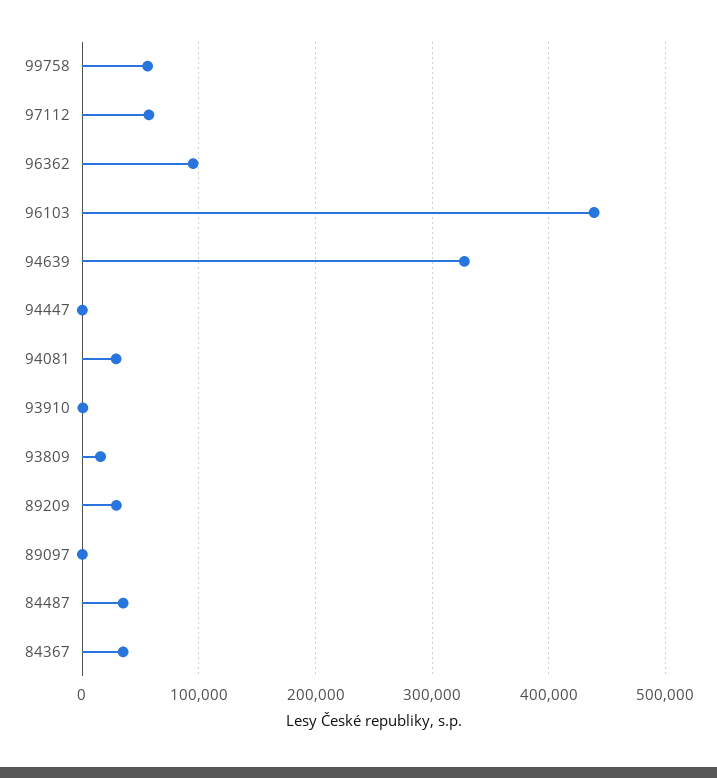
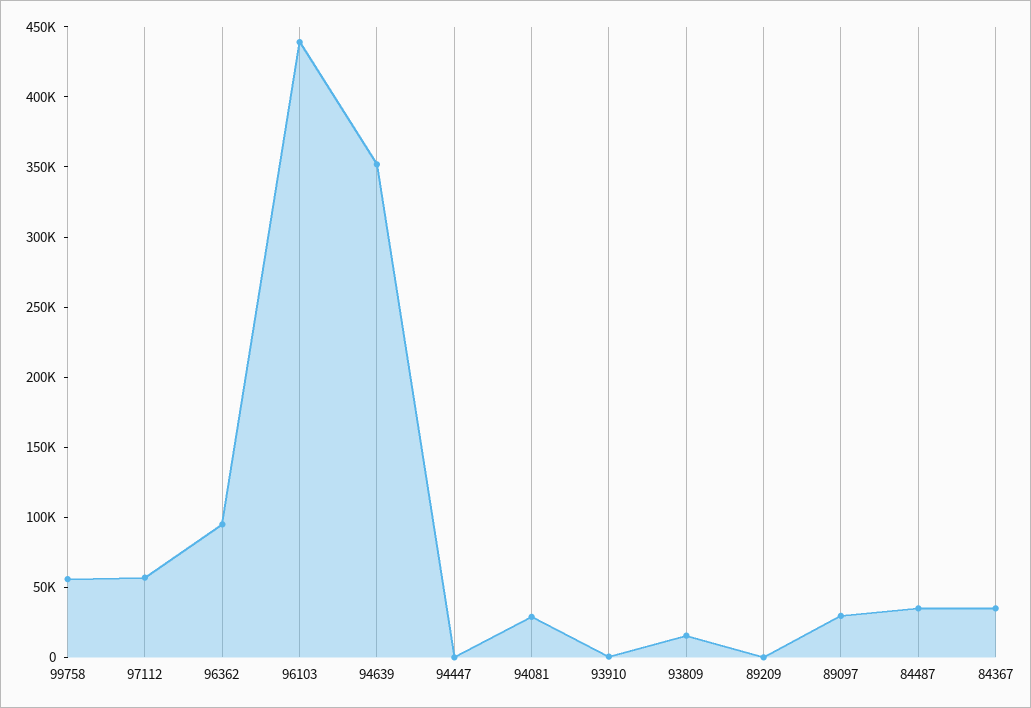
94639: 330000 -> 350000
89209: 30000 -> 0
89097: 0 -> 30000

